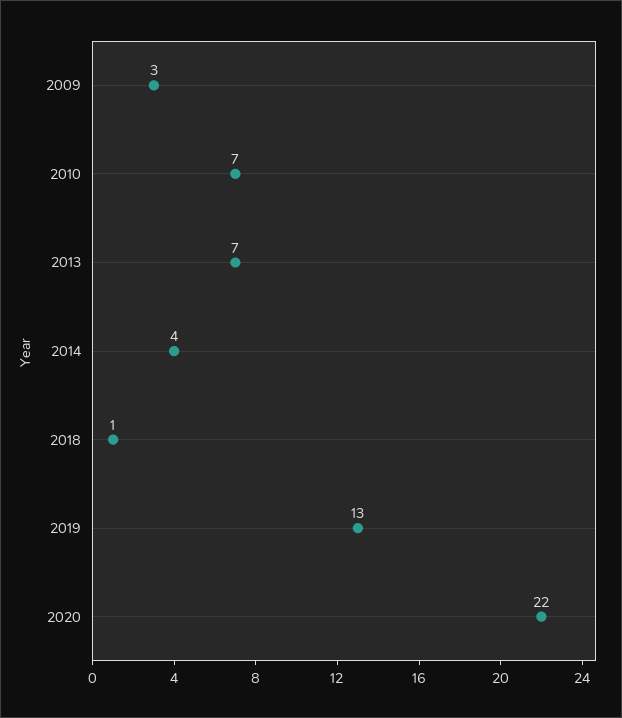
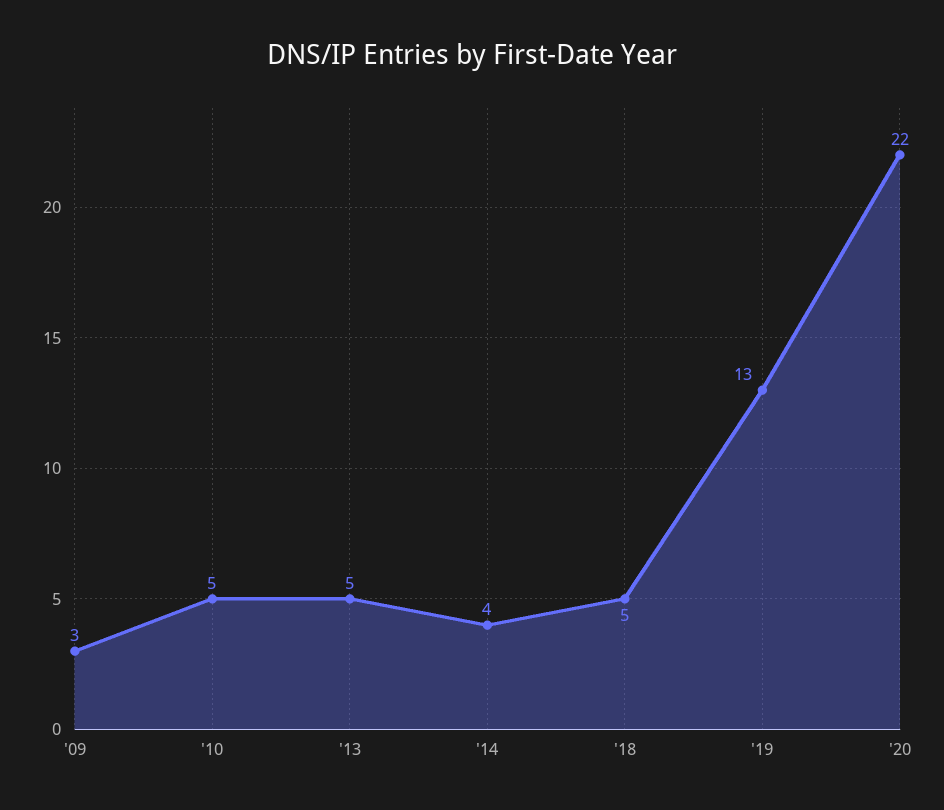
2010: 7 -> 5
2013: 7 -> 5
2018: 1 -> 5

